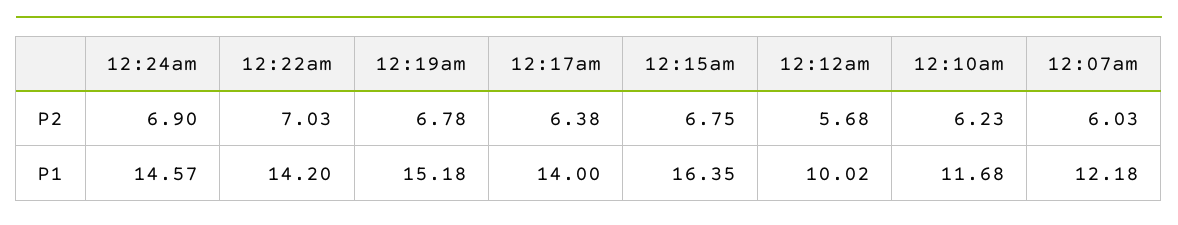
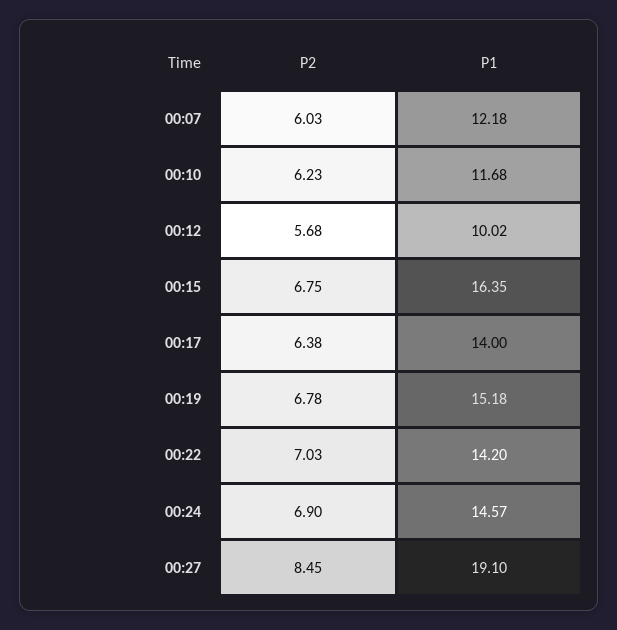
00:27, P2: none -> 8.45
00:27, P1: none -> 19.1

